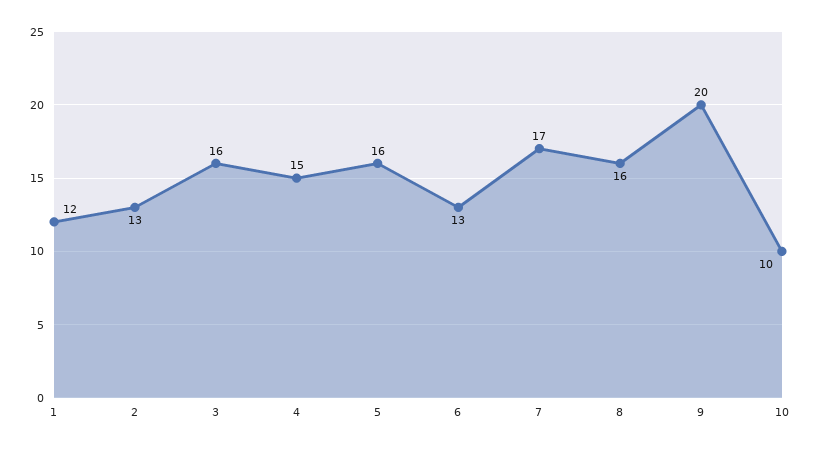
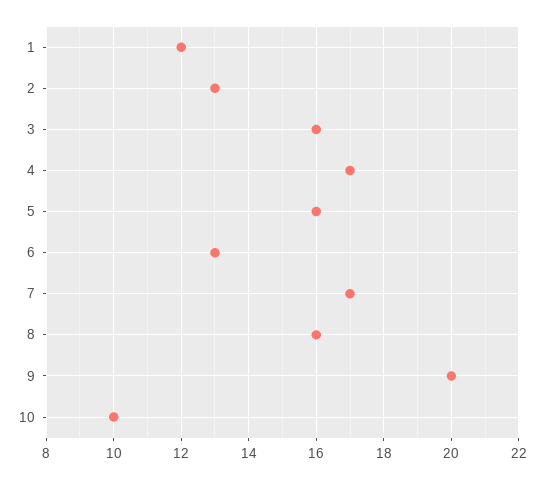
4: 15 -> 17

